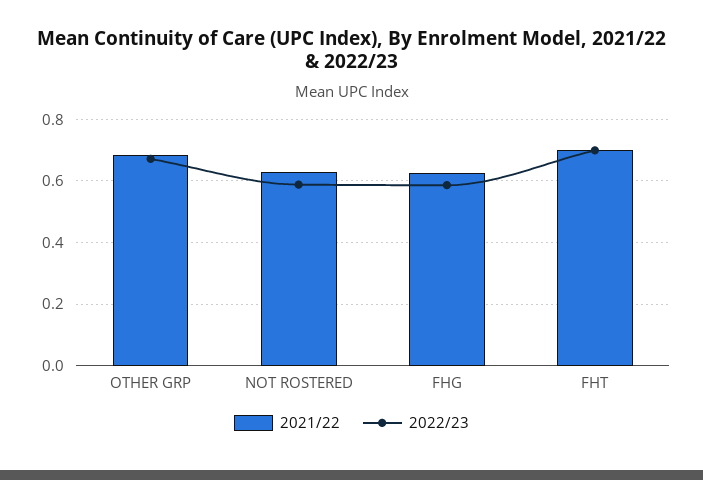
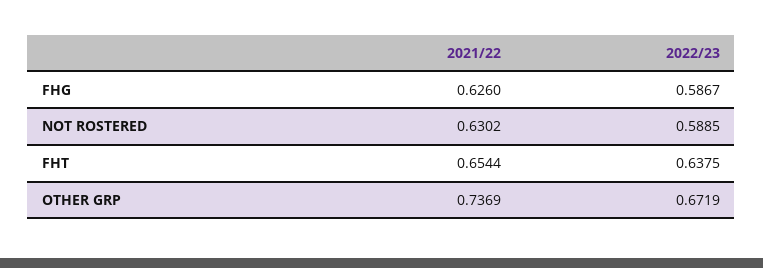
2021/22, OTHER GRP: 0.68 -> 0.7369
2021/22, FHT: 0.7 -> 0.6544
2022/23, FHT: 0.7 -> 0.6375

